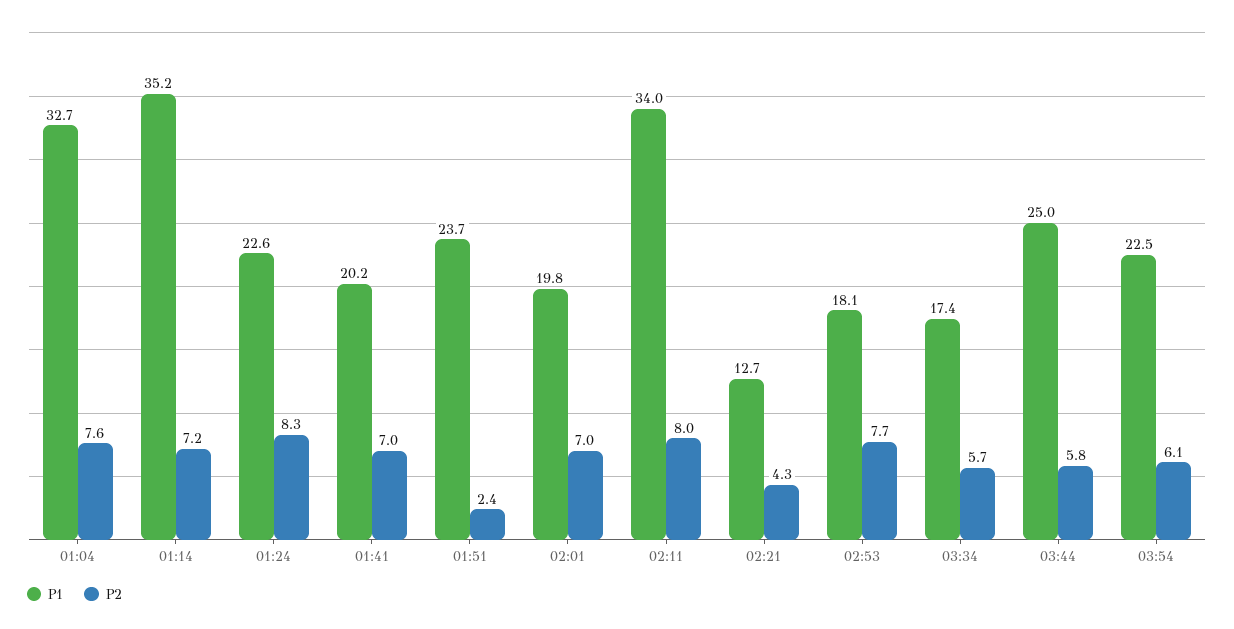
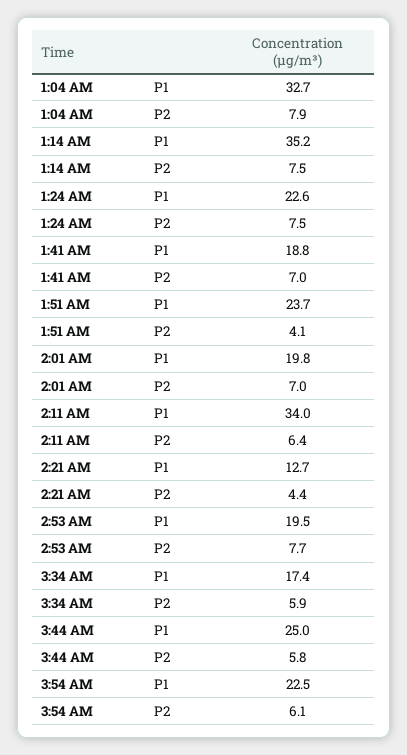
P2, 01:04: 7.6 -> 7.9
P2, 01:14: 7.2 -> 7.5
P2, 01:24: 8.3 -> 7.5
P1, 01:41: 20.2 -> 18.8
P2, 01:51: 2.4 -> 4.1
P2, 02:11: 8 -> 6.4
P2, 02:21: 4.3 -> 4.4
P1, 02:53: 18.1 -> 19.5
P2, 03:34: 5.7 -> 5.9

